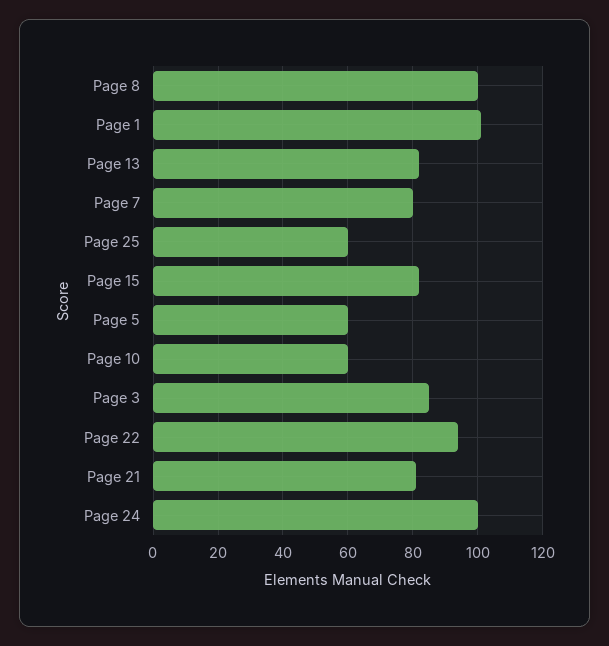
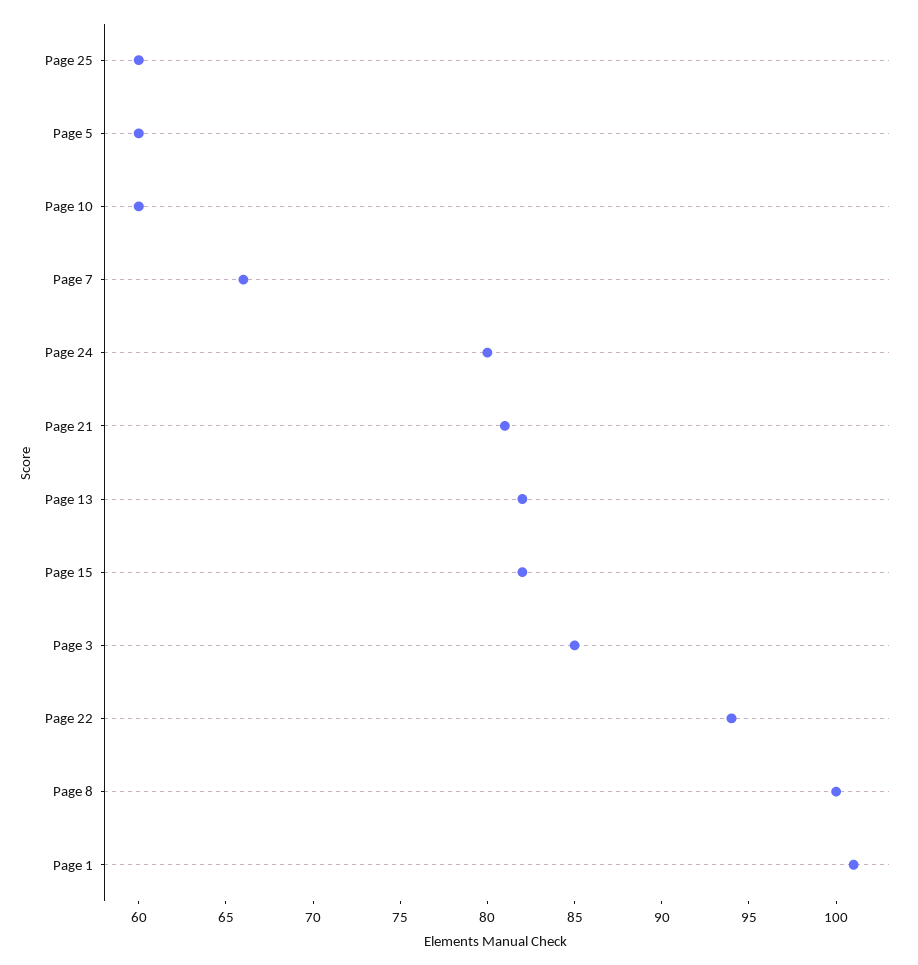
Page 7: 80 -> 66
Page 24: 100 -> 80

